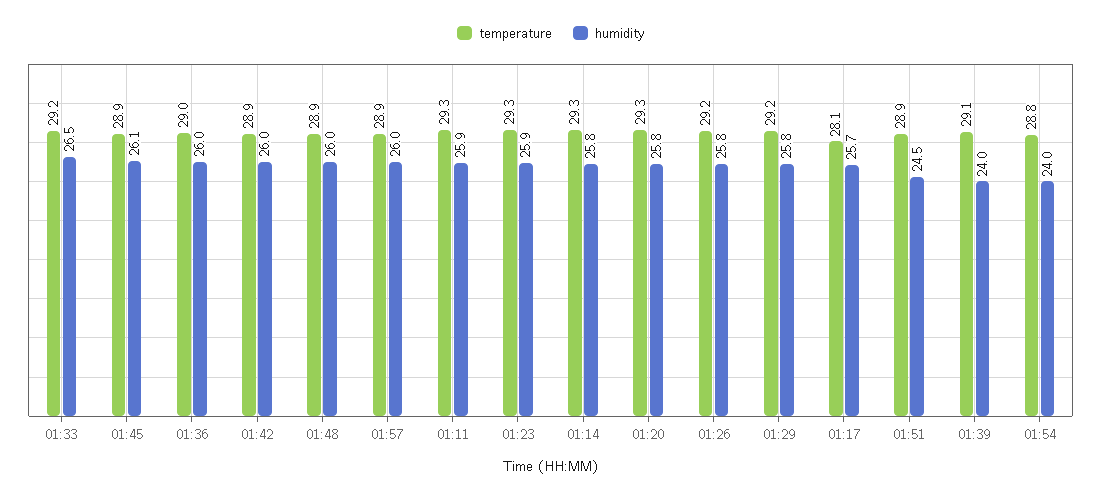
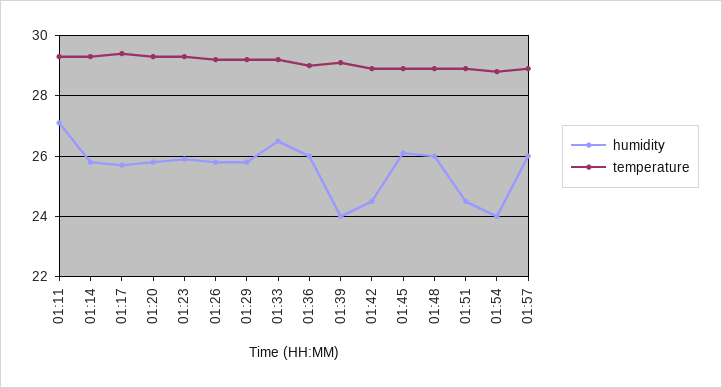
humidity, 01:42: 26 -> 24.5
humidity, 01:11: 25.9 -> 27
temperature, 01:17: 28.1 -> 29.5

